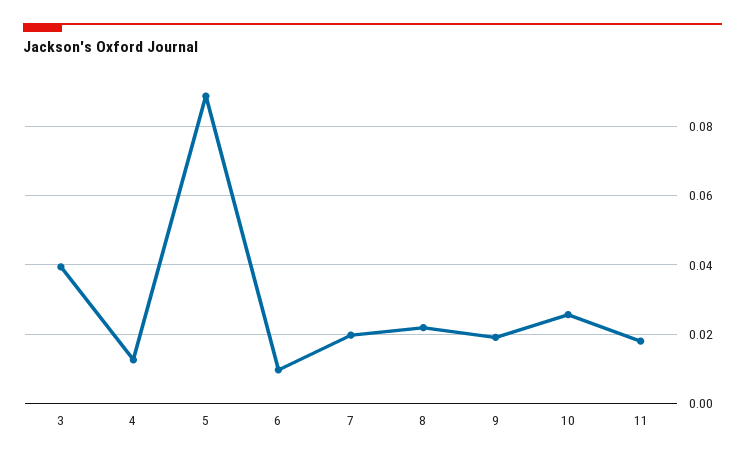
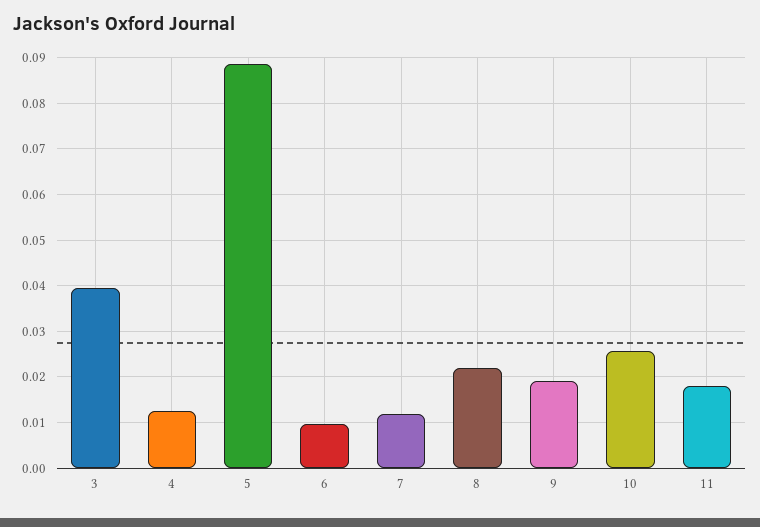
7: 0.02 -> 0.012

